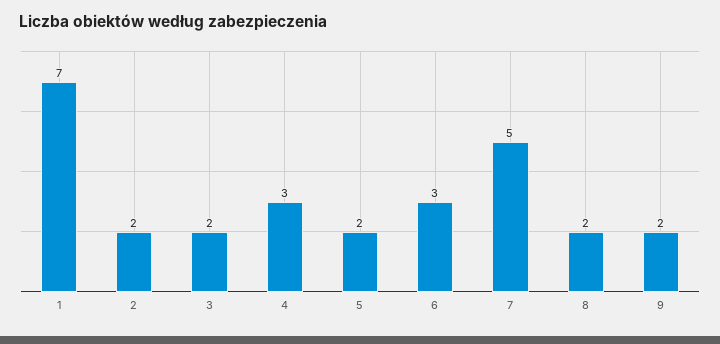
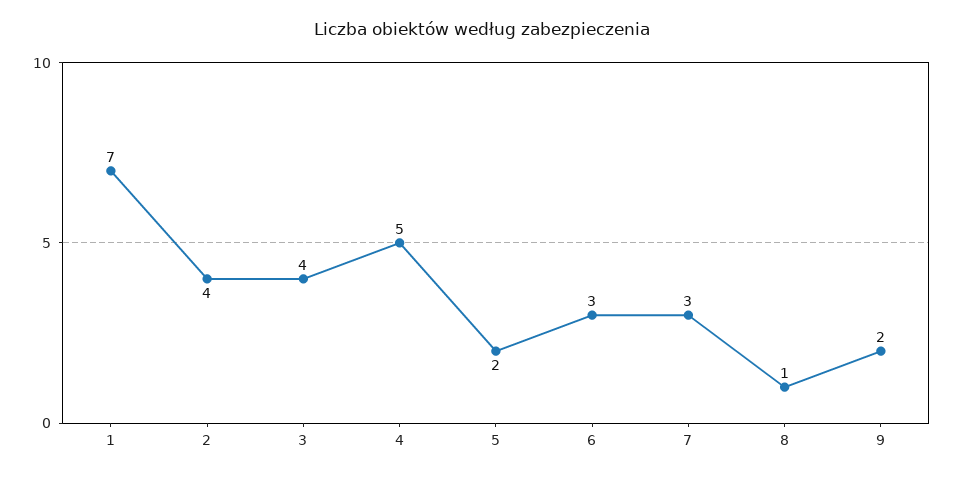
2: 2 -> 4
3: 2 -> 4
4: 3 -> 5
7: 5 -> 3
8: 2 -> 1

